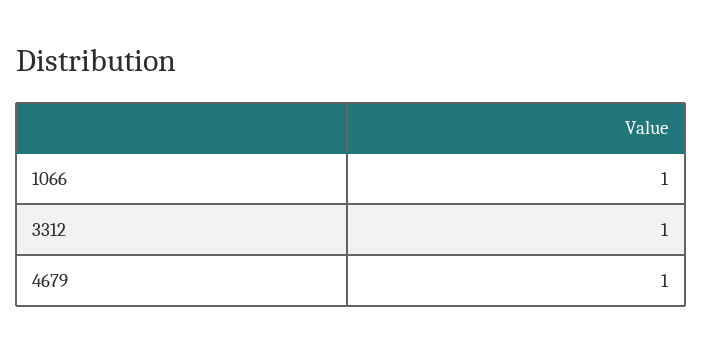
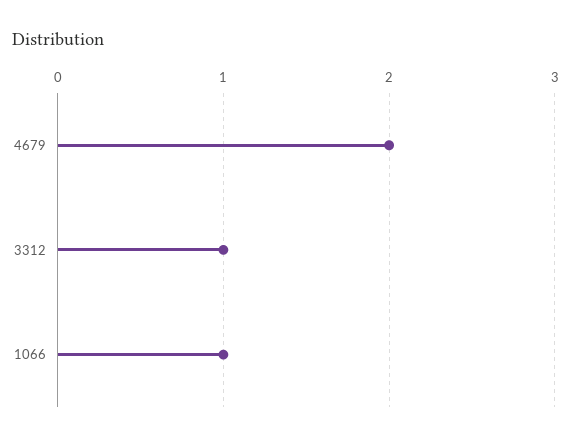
4679: 1 -> 2

